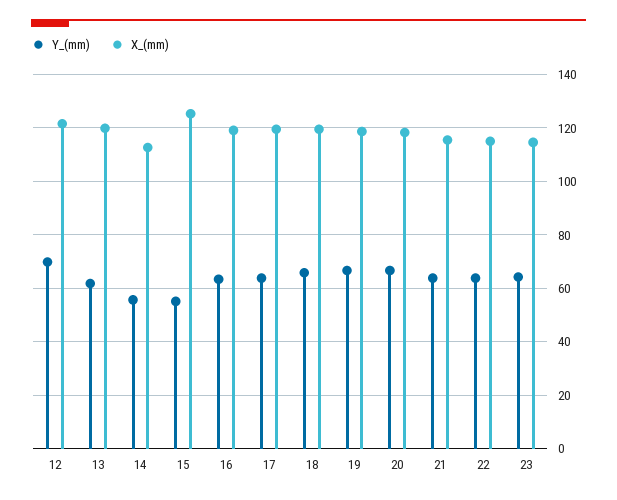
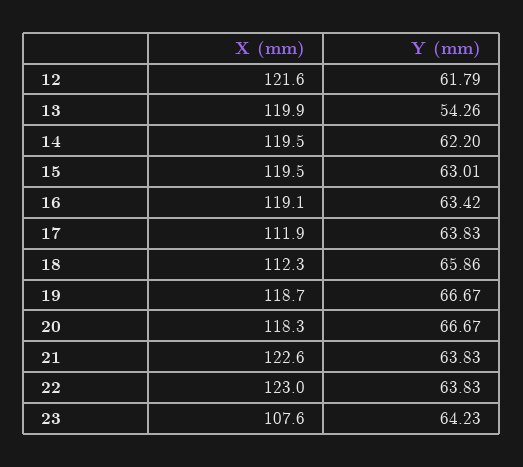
Y_(mm), 12: 70 -> 61.79
Y_(mm), 13: 62.5 -> 54.26
Y_(mm), 14: 55 -> 62.2
X_(mm), 14: 112.5 -> 119.5
Y_(mm), 15: 55 -> 63.01
X_(mm), 15: 125 -> 119.5
X_(mm), 17: 120 -> 111.9
X_(mm), 18: 120 -> 112.3
X_(mm), 21: 115 -> 122.6
X_(mm), 22: 115 -> 123
X_(mm), 23: 115 -> 107.6

